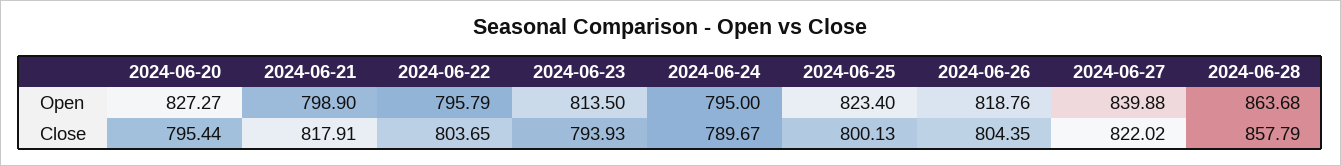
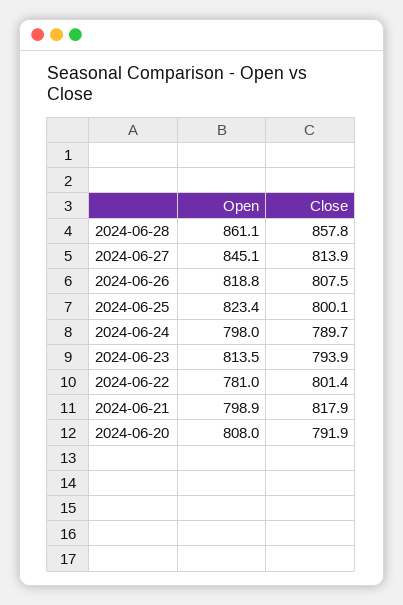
2024-06-20, Open: 827.27 -> 808
2024-06-22, Open: 795.79 -> 781
2024-06-24, Open: 795 -> 798
2024-06-27, Open: 839.88 -> 845.1
2024-06-28, Open: 863.68 -> 861.1
2024-06-20, Close: 795.44 -> 791.9
2024-06-22, Close: 803.65 -> 801.4
2024-06-26, Close: 804.35 -> 807.5
2024-06-27, Close: 822.02 -> 813.9

